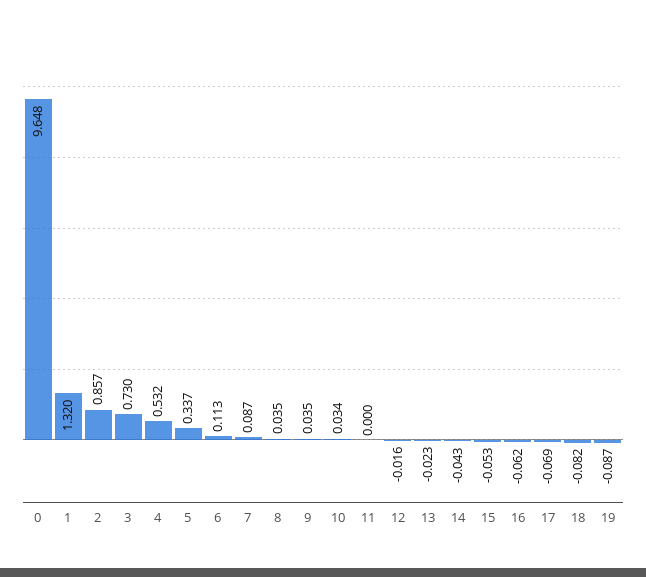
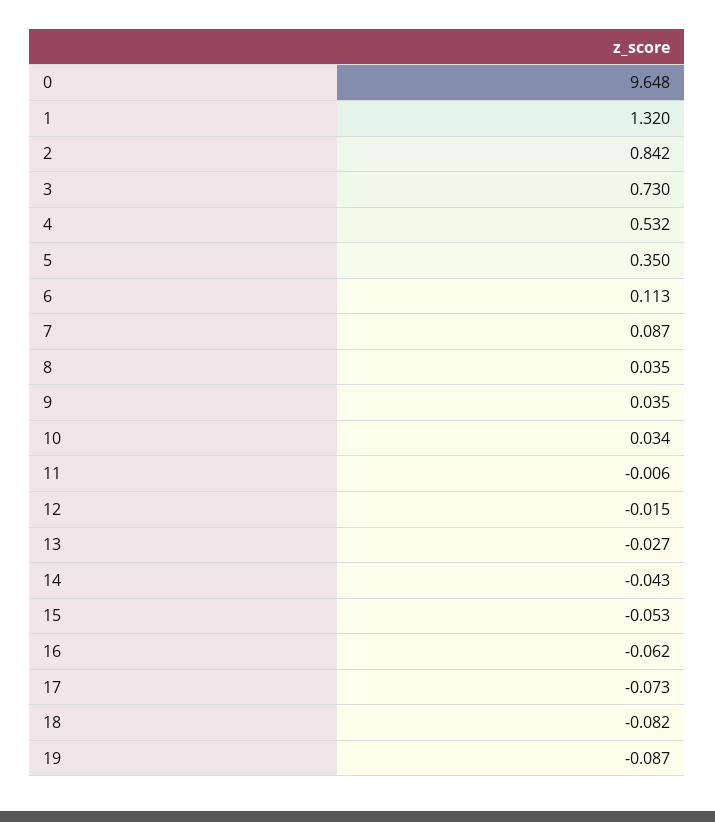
2: 0.857 -> 0.842
5: 0.337 -> 0.35
11: 0 -> -0.006
12: -0.016 -> -0.015
13: -0.023 -> -0.027
17: -0.069 -> -0.073

